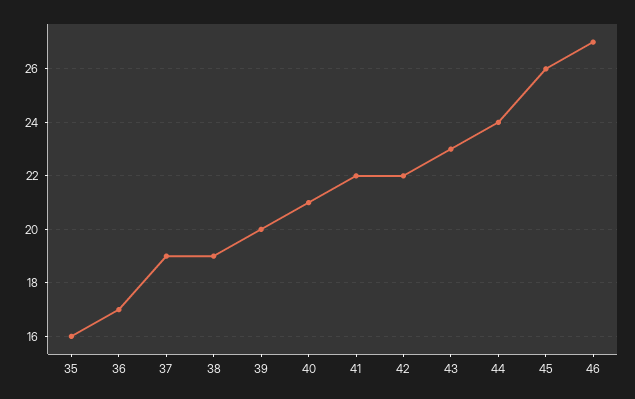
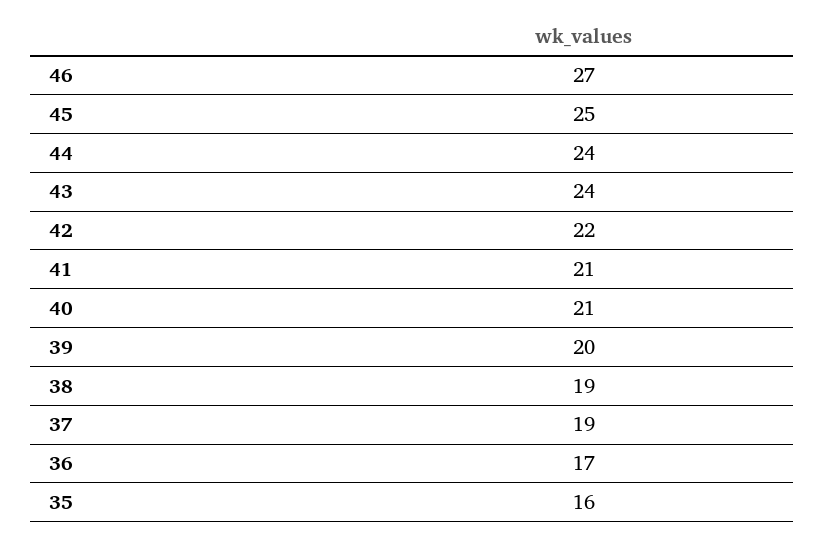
41: 22 -> 21
43: 23 -> 24
45: 26 -> 25

